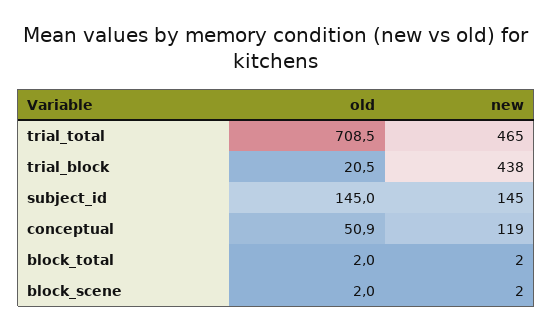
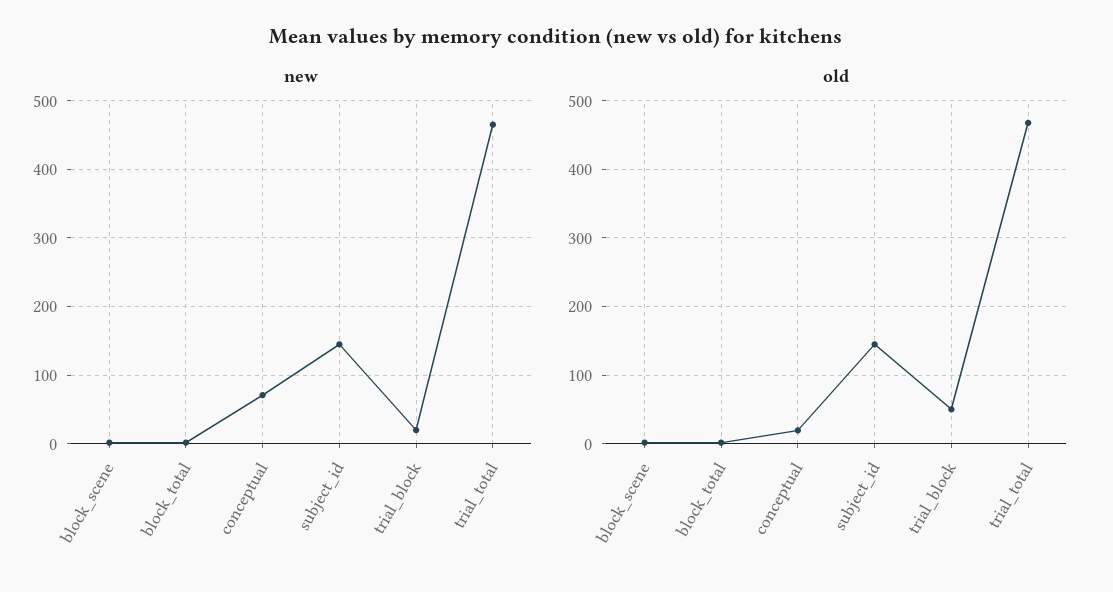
old, trial_total: 708.5 -> 470
old, trial_block: 20.5 -> 50
new, trial_block: 438 -> 20
old, conceptual: 50.9 -> 20
new, conceptual: 119 -> 70

